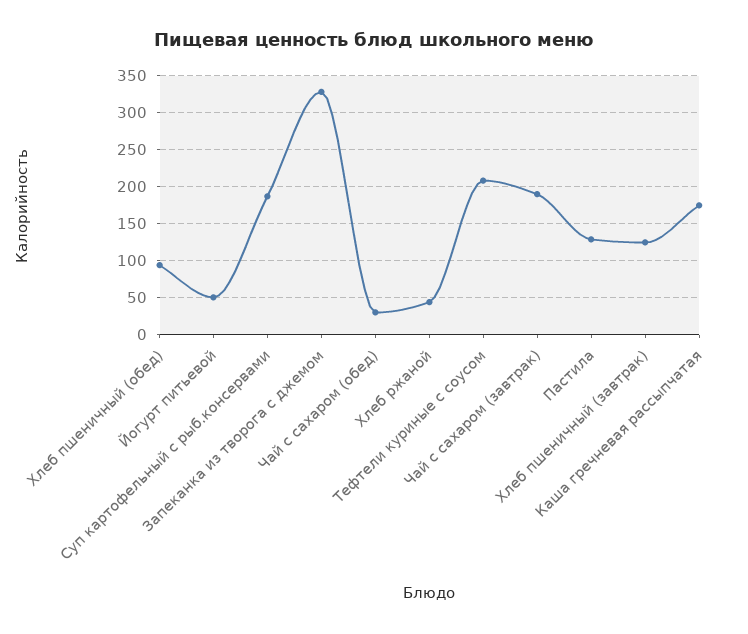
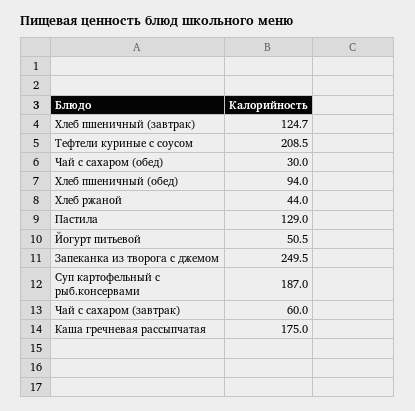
Запеканка из творога с джемом: 330 -> 249.5
Чай с сахаром (завтрак): 190 -> 60

